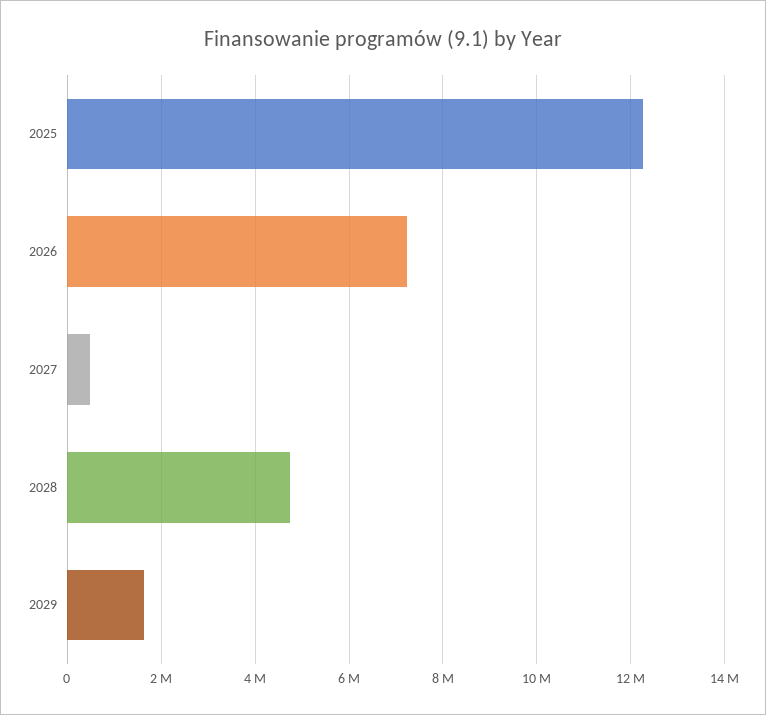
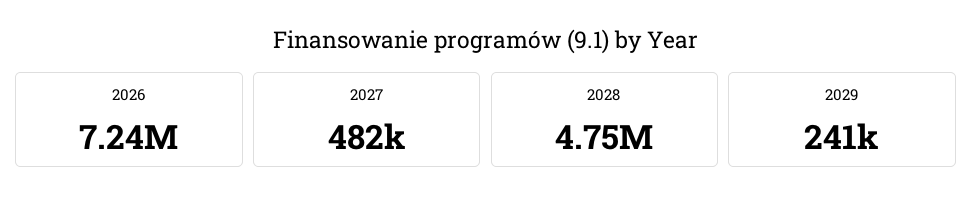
2025: 12200000 -> none
2029: 1600000 -> 241000

